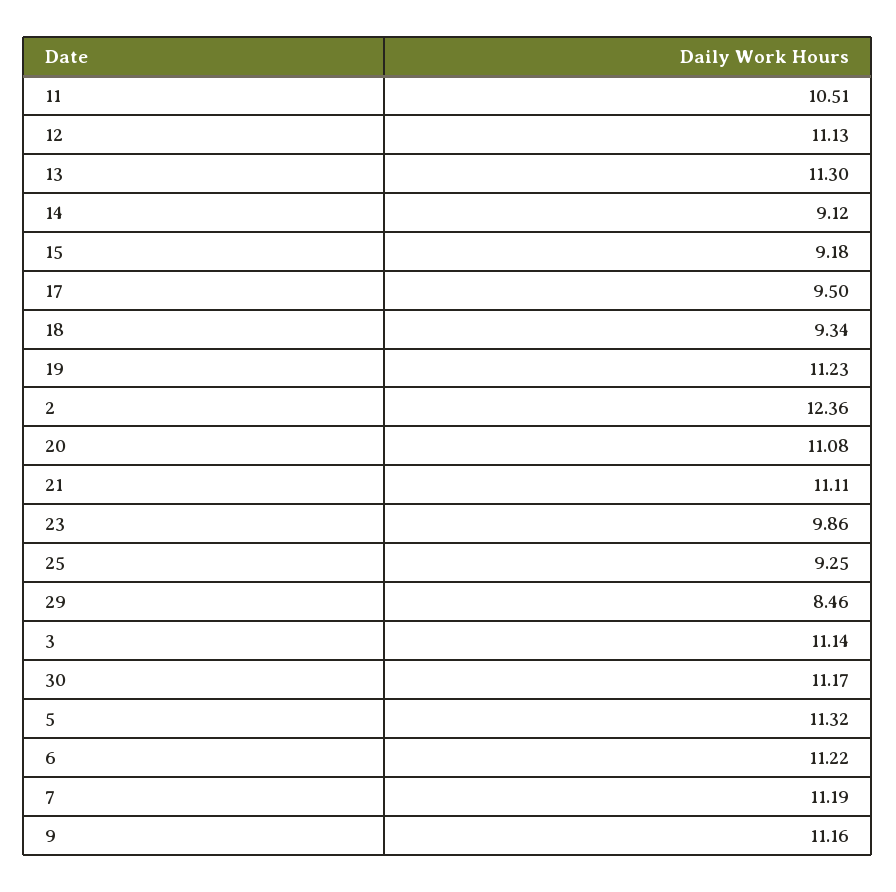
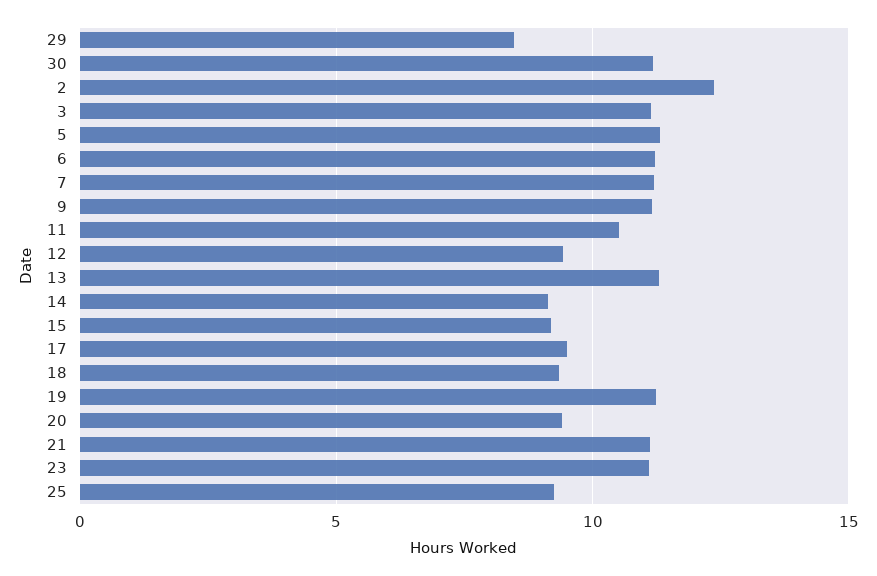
12: 11.13 -> 9.5
20: 11.08 -> 9.5
23: 9.86 -> 11

